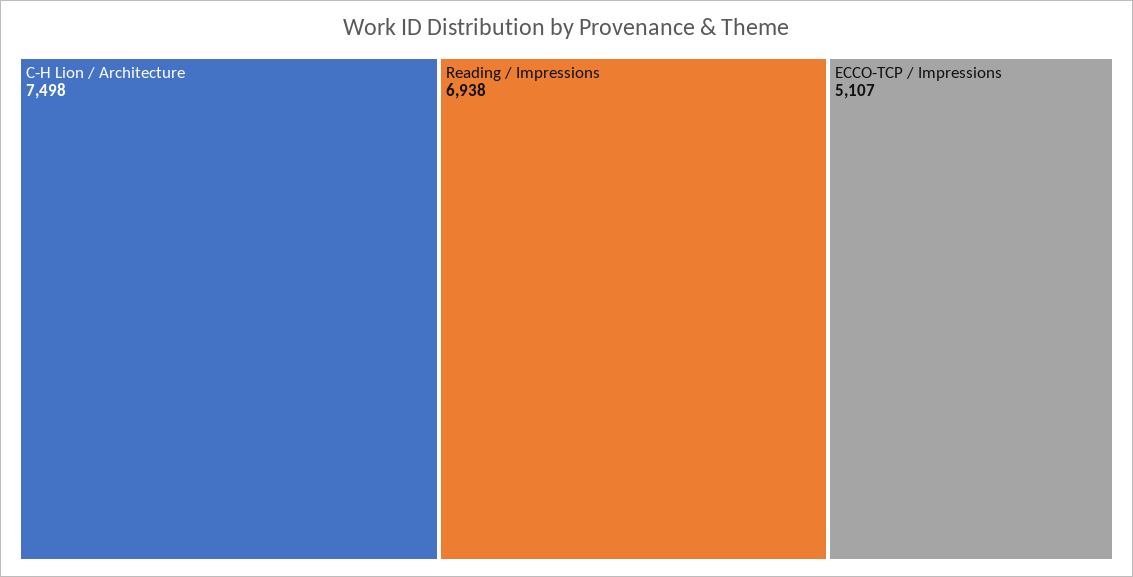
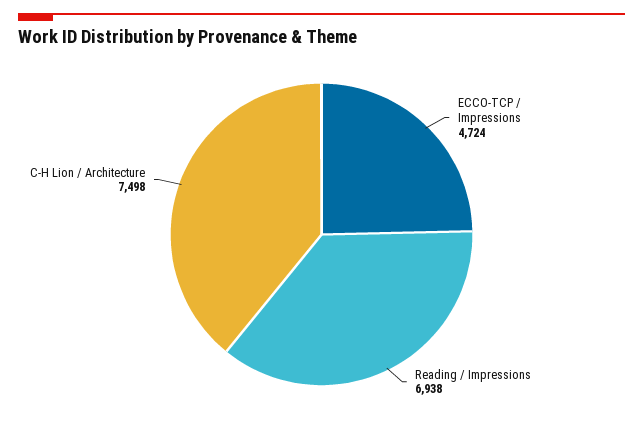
ECCO-TCP / Impressions: 5107 -> 4724

